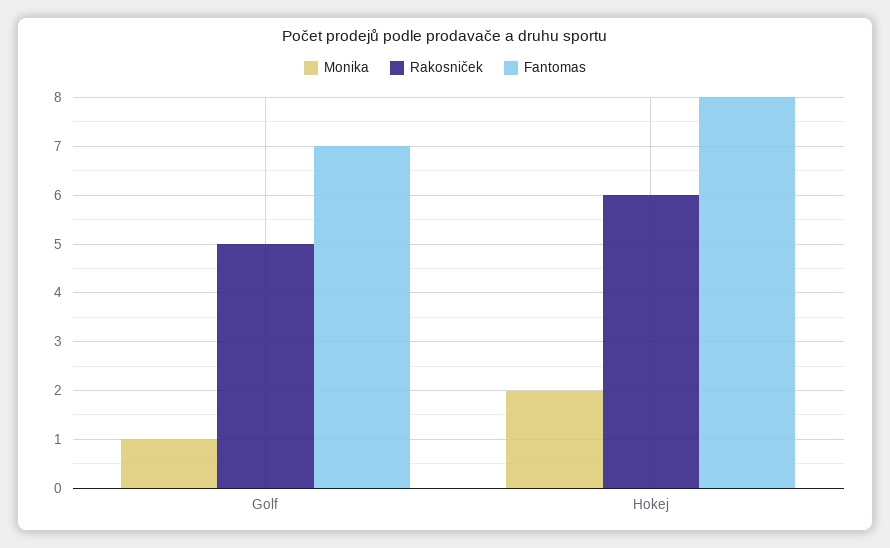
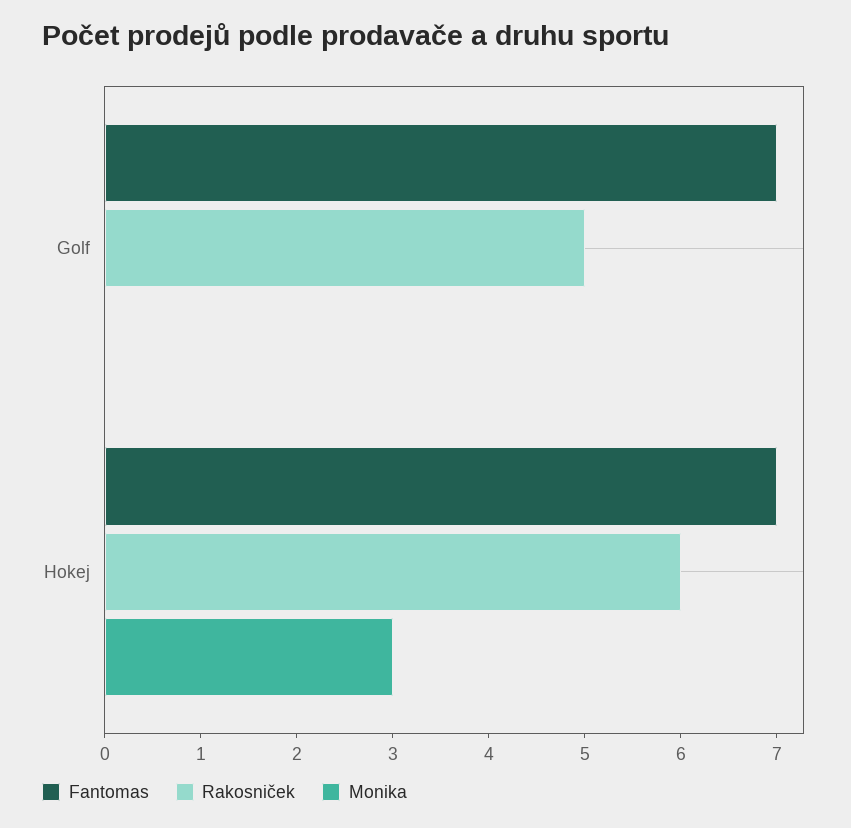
Monika, Golf: 1 -> 0
Monika, Hokej: 2 -> 3
Fantomas, Hokej: 8 -> 7

